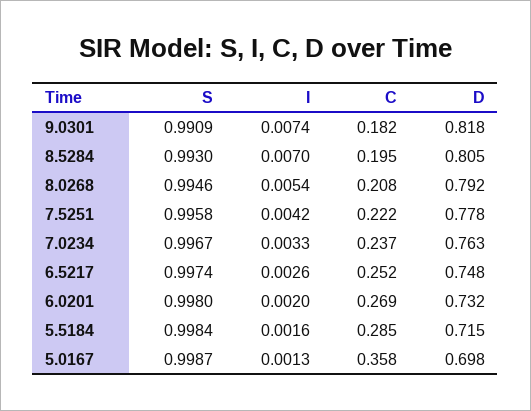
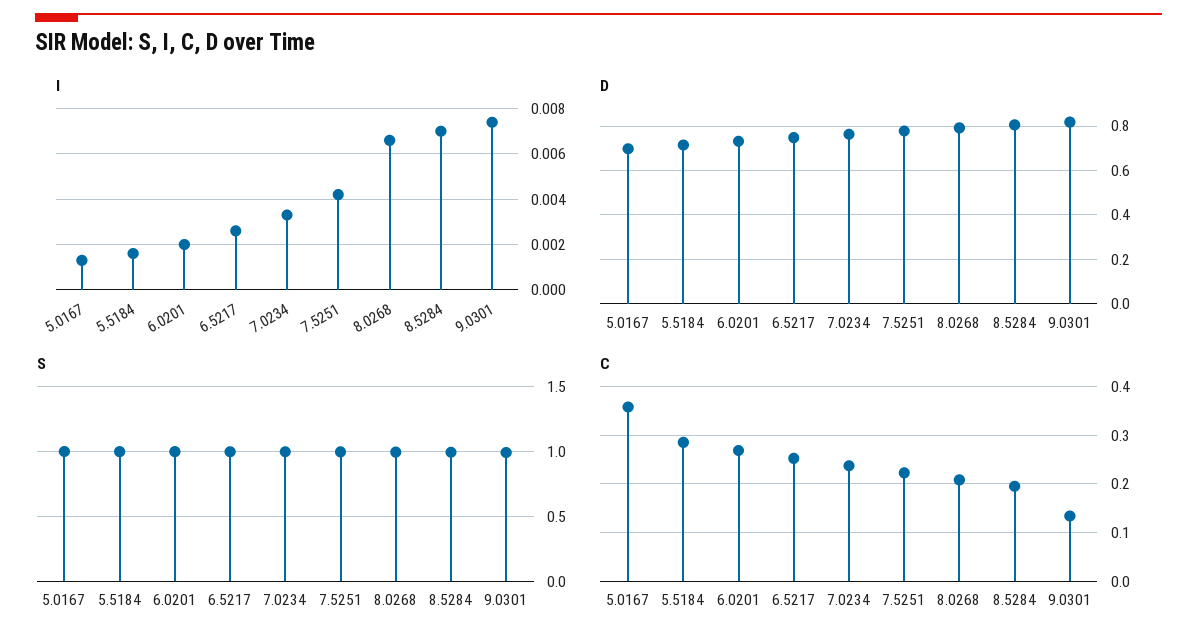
C, 9.0301: 0.182 -> 0.14
I, 8.0268: 0.0054 -> 0.0065

